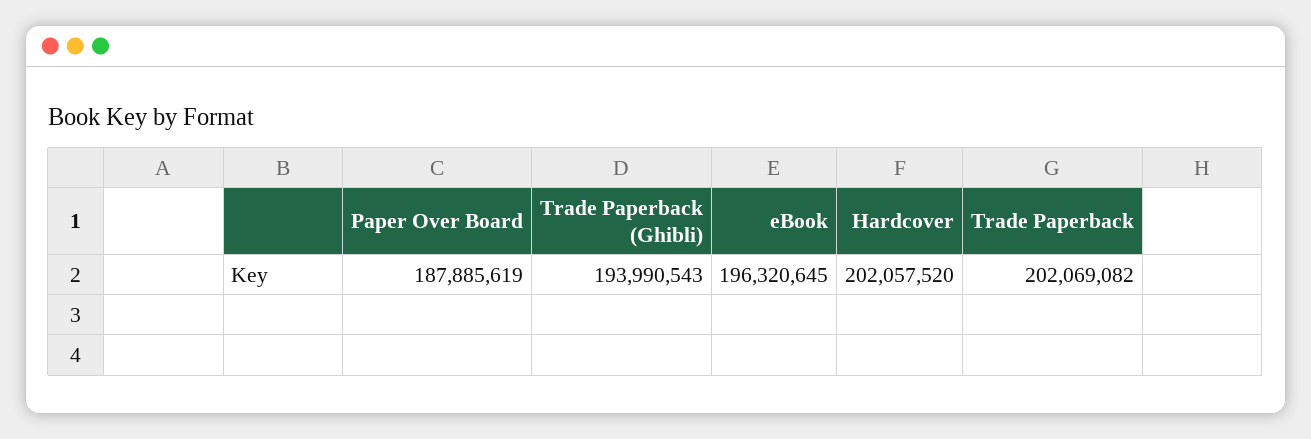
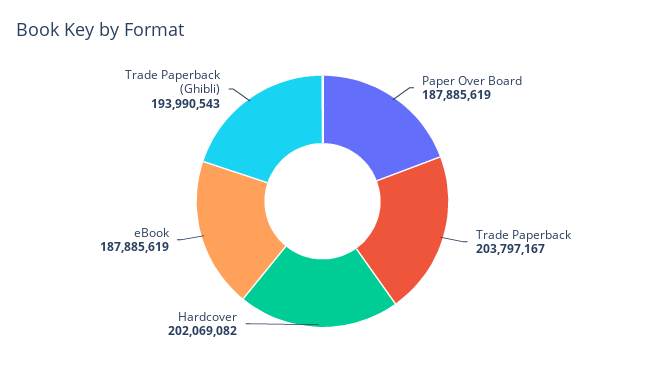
eBook: 196320645 -> 187885619
Hardcover: 202057520 -> 202069082
Trade Paperback: 202069082 -> 203797167

